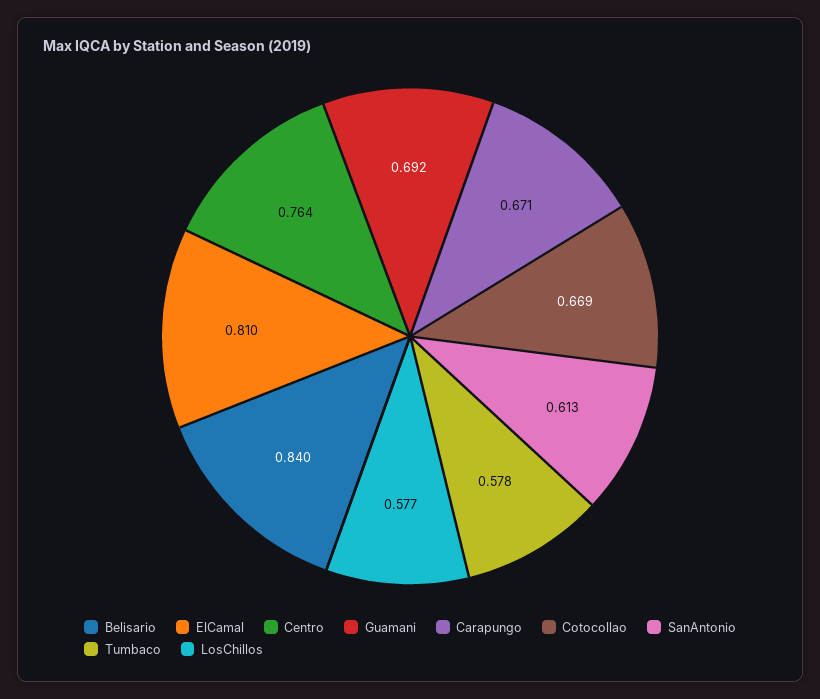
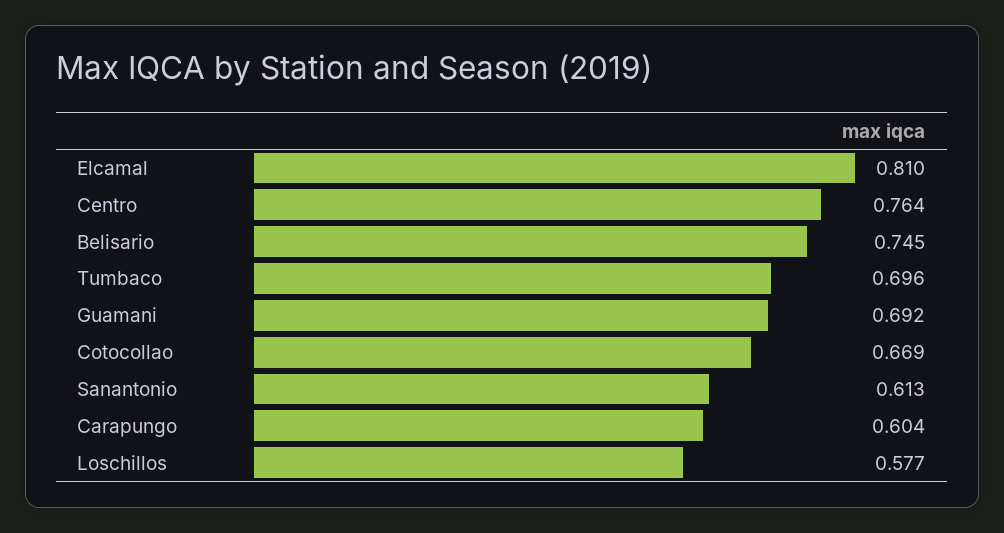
Belisario: 0.84 -> 0.745
Carapungo: 0.671 -> 0.604
Tumbaco: 0.578 -> 0.696

